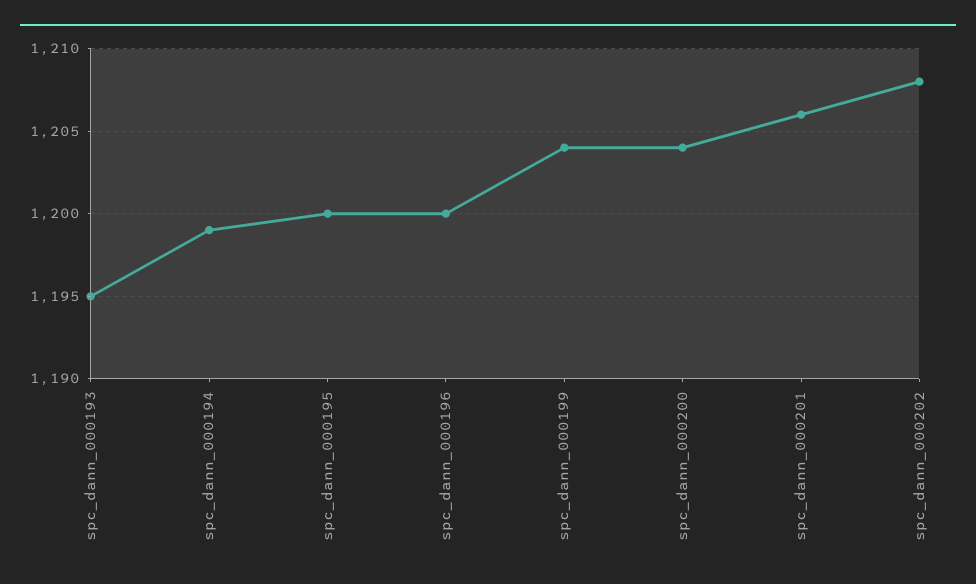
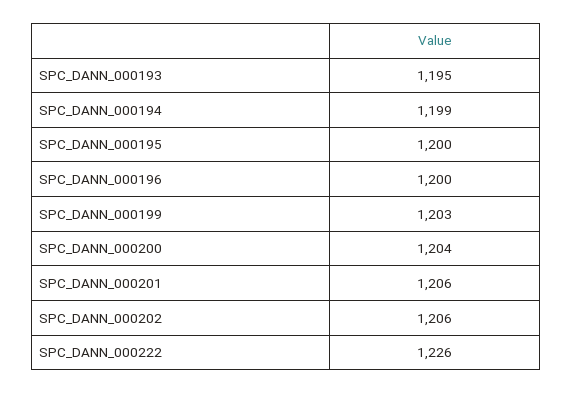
spc_dann_000199: 1204 -> 1203
spc_dann_000202: 1208 -> 1206
SPC_DANN_000222: none -> 1226

